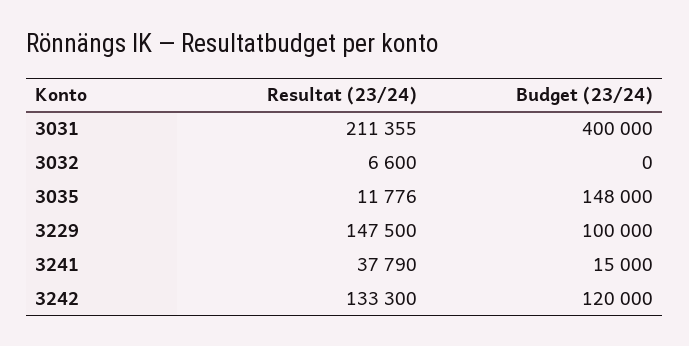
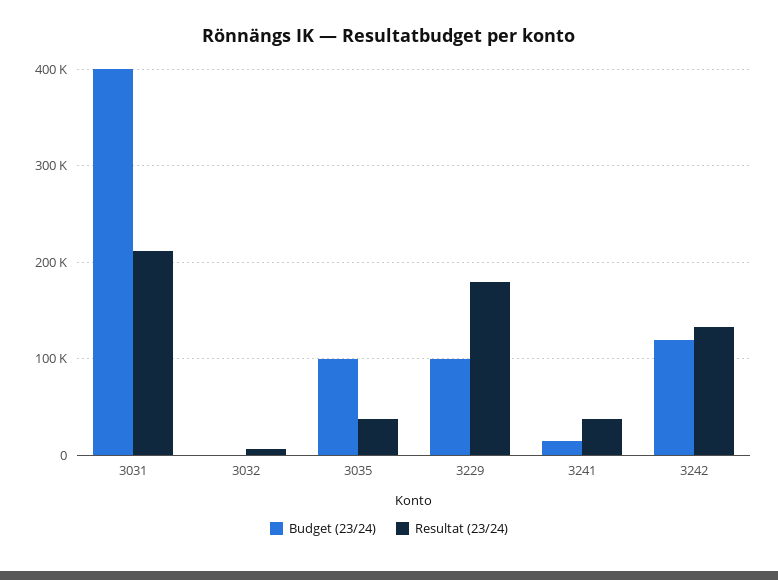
Resultat (23/24), 3035: 11776 -> 40000
Budget (23/24), 3035: 148000 -> 100000
Resultat (23/24), 3229: 147500 -> 180000

